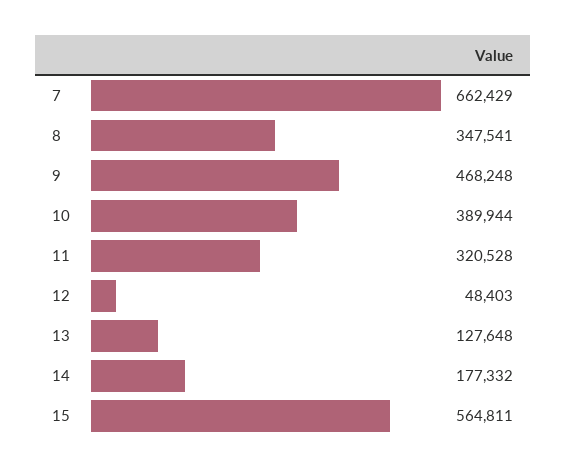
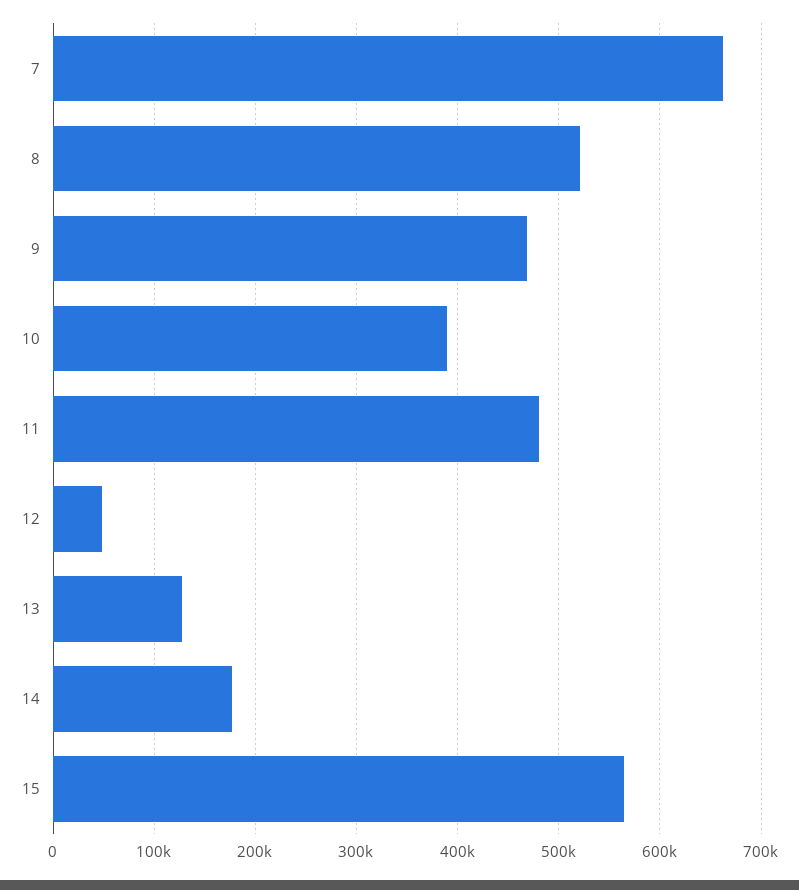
8: 347541 -> 520000
11: 320528 -> 480000

